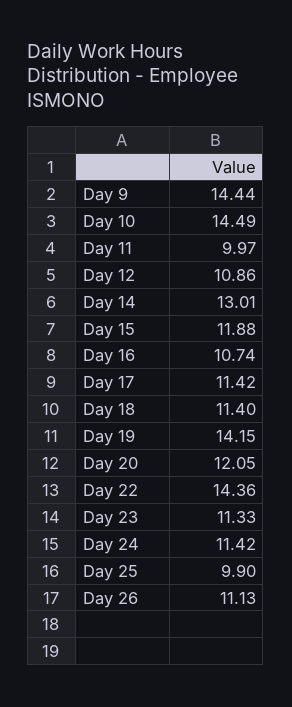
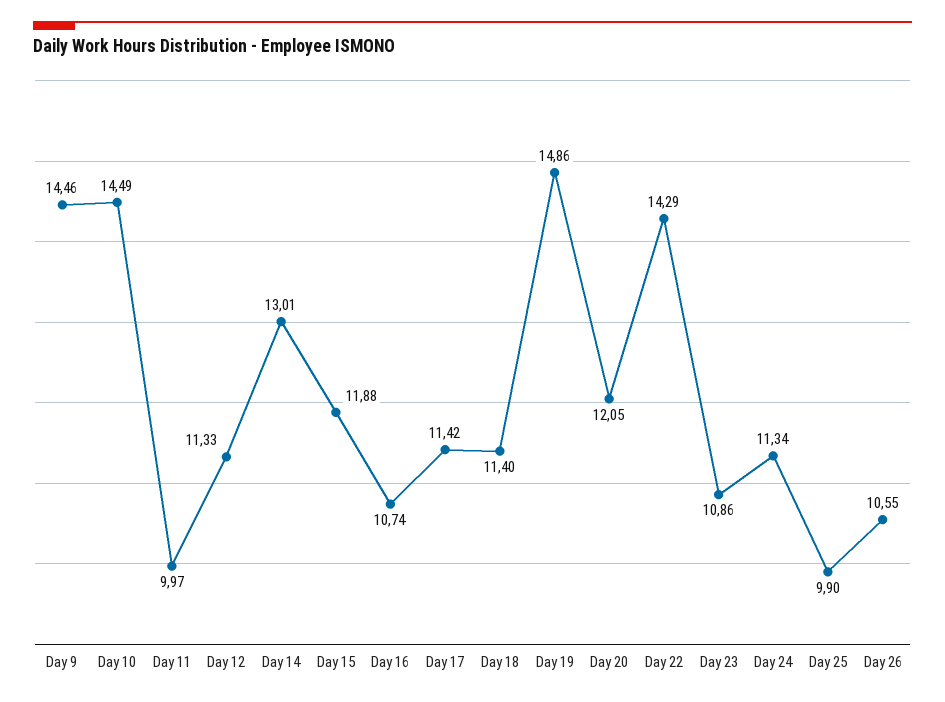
Day 9: 14.44 -> 14.46
Day 12: 10.86 -> 11.33
Day 19: 14.15 -> 14.86
Day 22: 14.36 -> 14.29
Day 23: 11.33 -> 10.86
Day 24: 11.42 -> 11.34
Day 26: 11.13 -> 10.55

